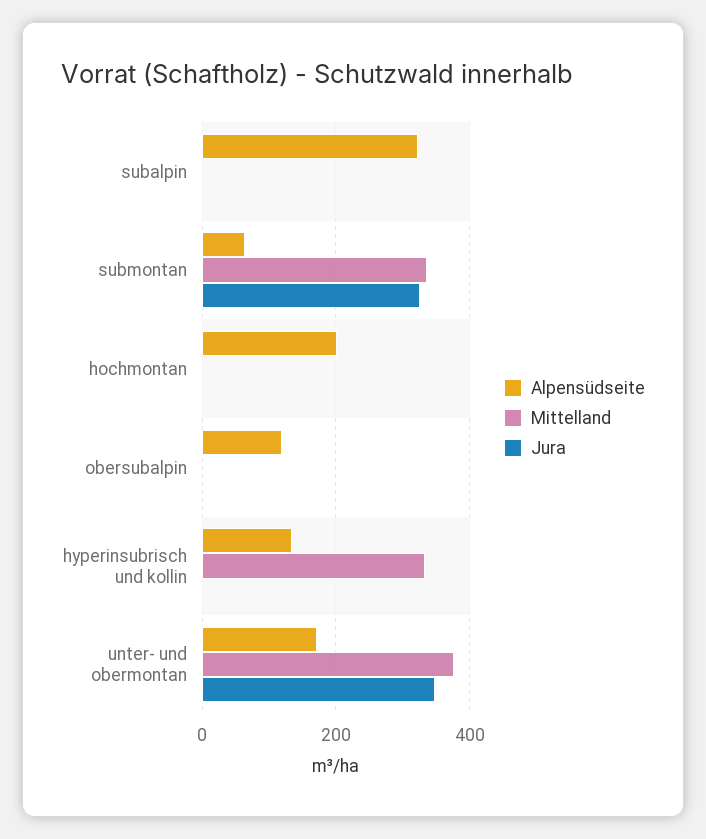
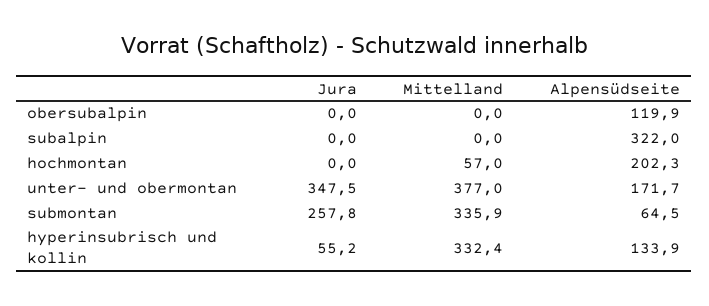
Jura, submontan: 320 -> 257.8
Mittelland, hochmontan: 0 -> 57
Jura, hyperinsubrisch und kollin: 0 -> 55.2

